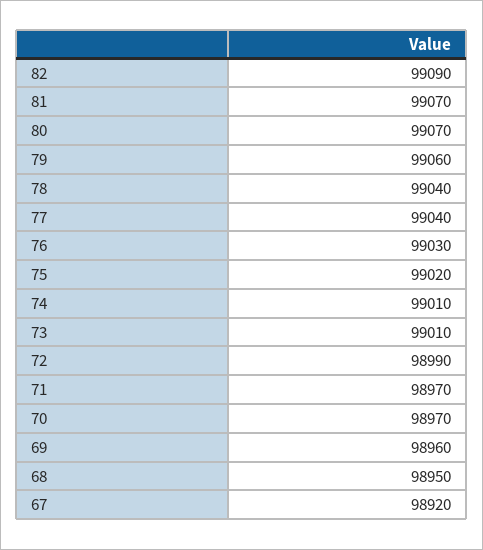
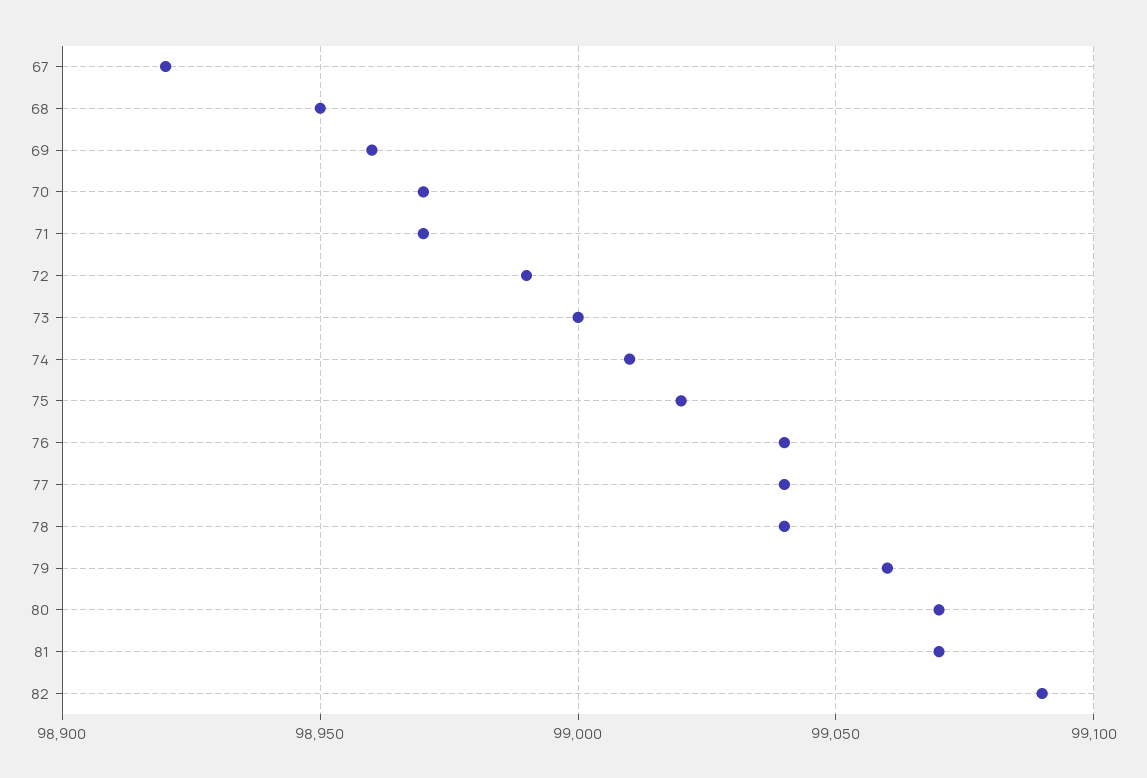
76: 99030 -> 99040
73: 99010 -> 99000

